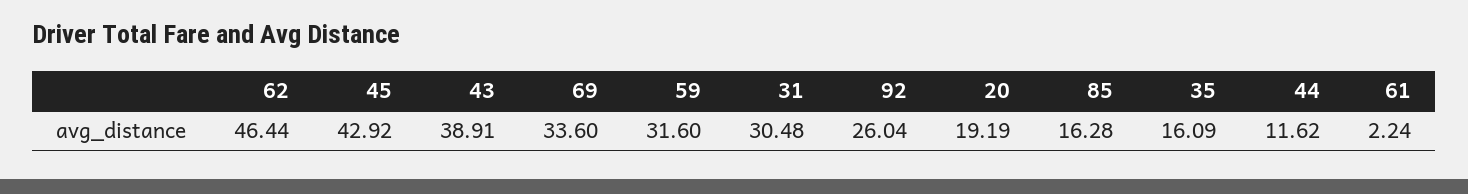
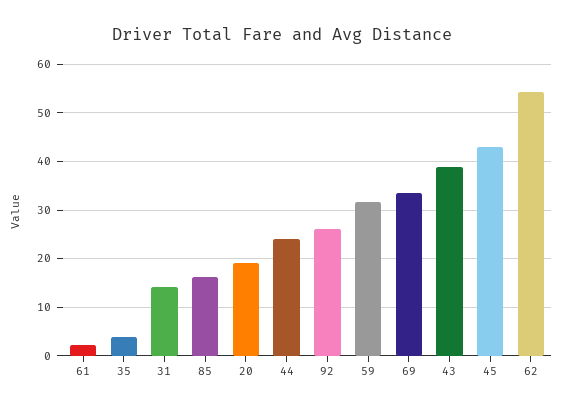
62: 46.44 -> 54
31: 30.48 -> 14
35: 16.09 -> 4
44: 11.62 -> 24

